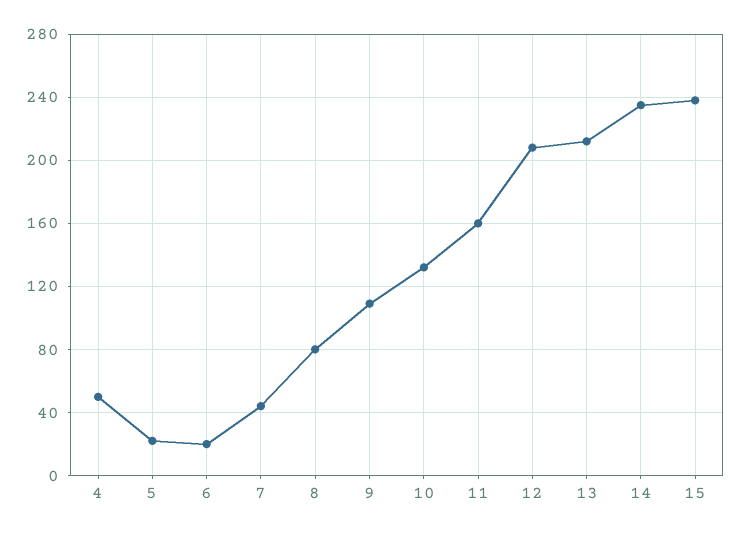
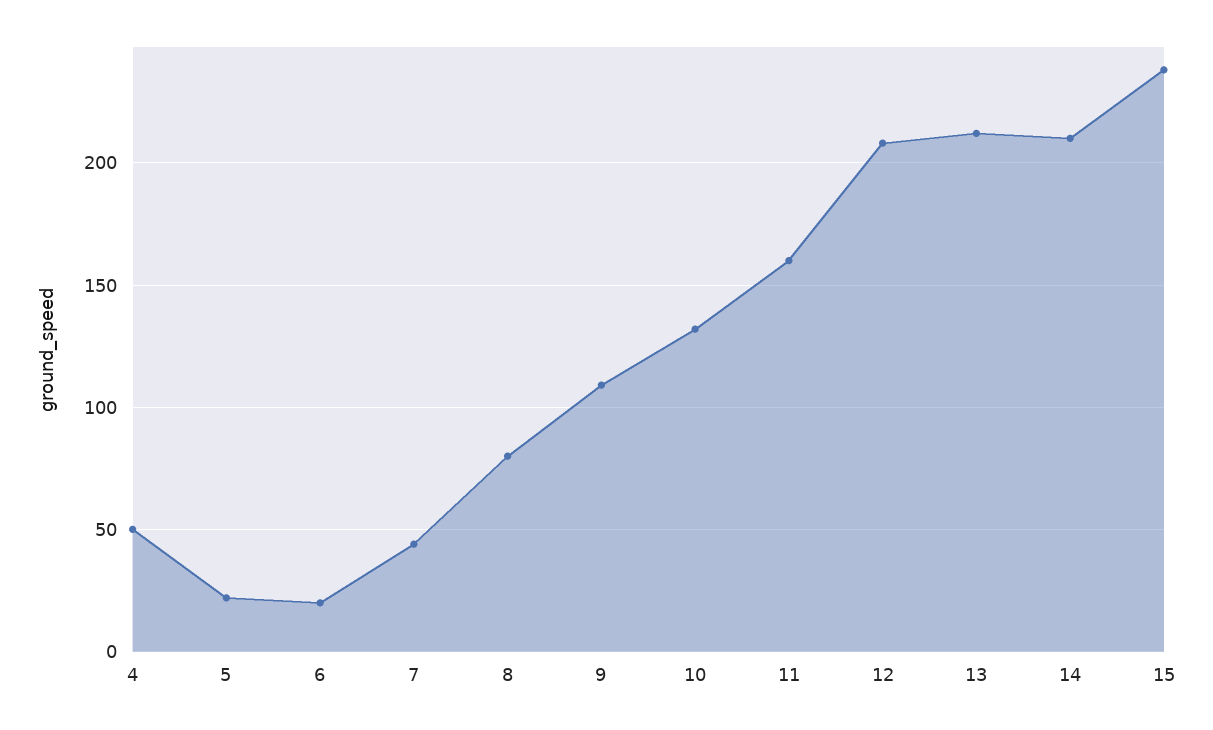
14: 235 -> 210

